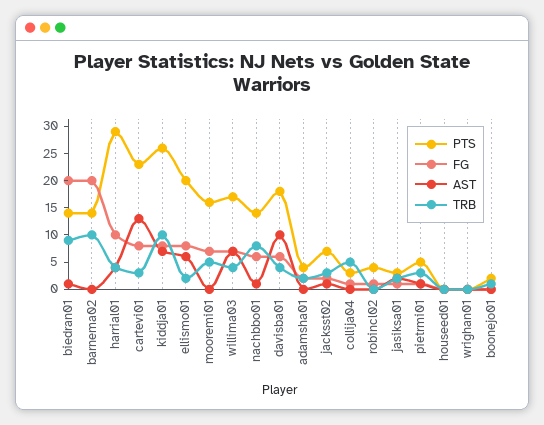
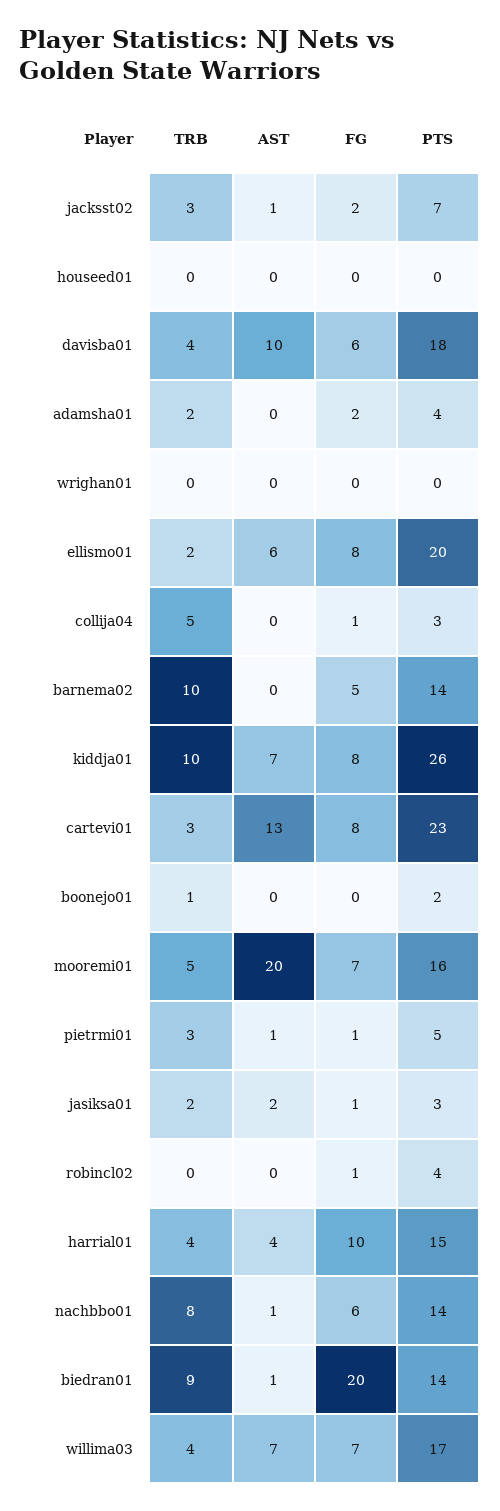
FG, barnema02: 20 -> 5
PTS, harrial01: 30 -> 15
AST, mooremi01: 0 -> 20

